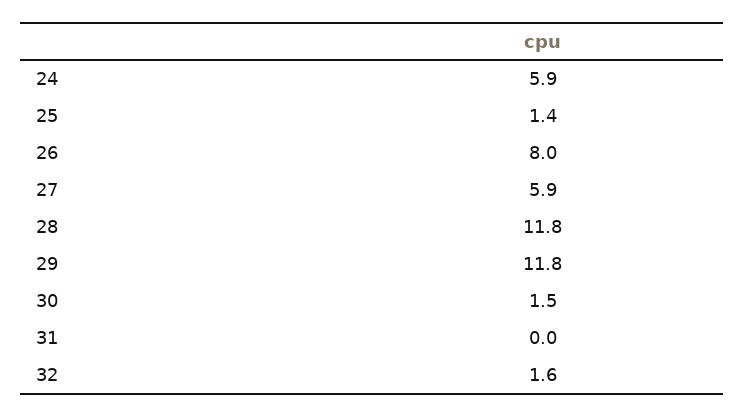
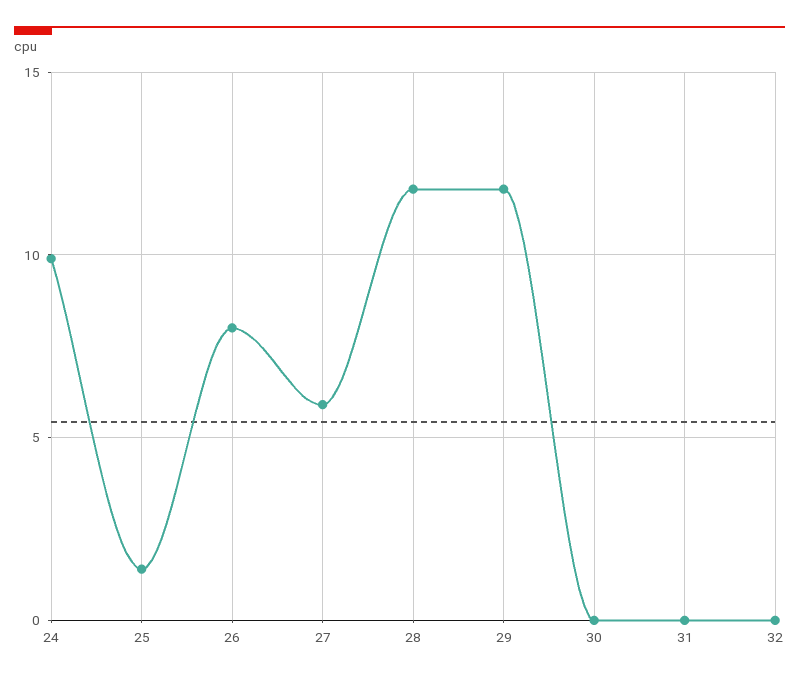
24: 5.9 -> 10
30: 1.5 -> 0
32: 1.6 -> 0

